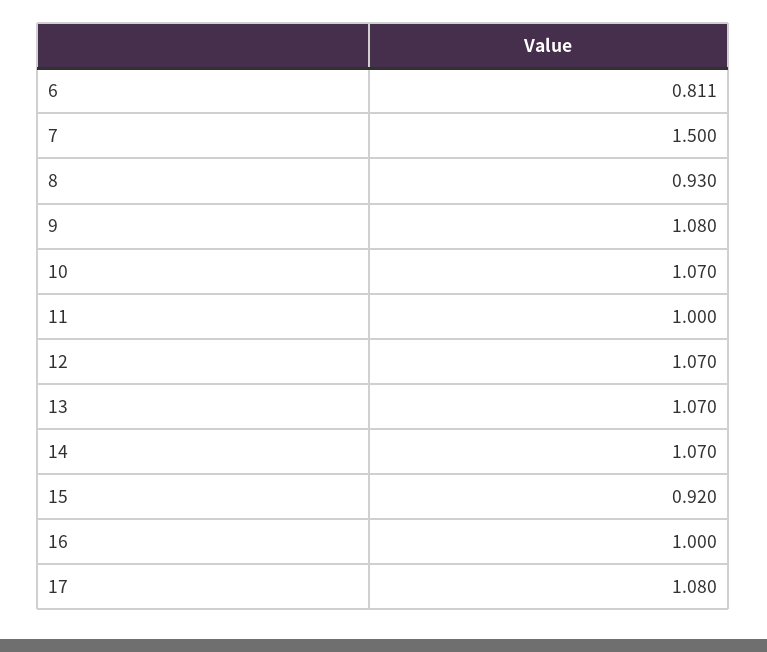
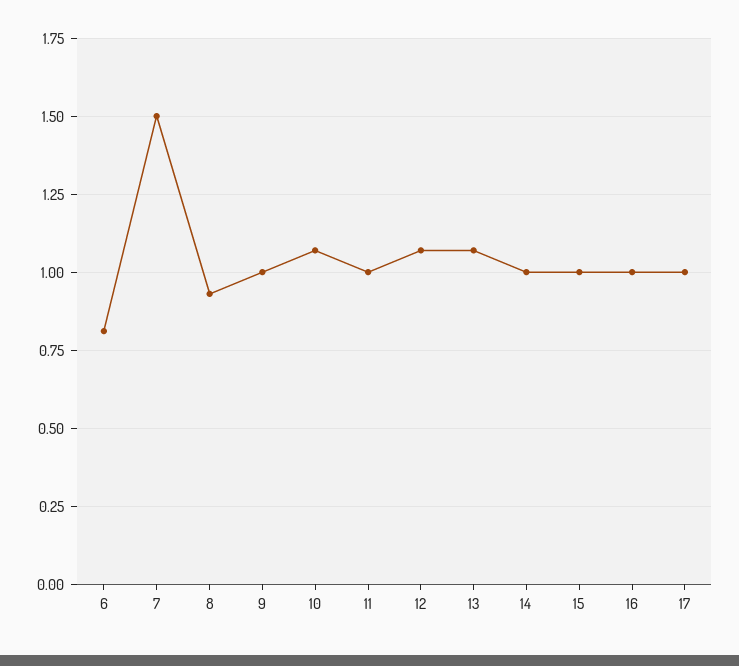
9: 1.08 -> 1
14: 1.07 -> 1
15: 0.92 -> 1
17: 1.08 -> 1

